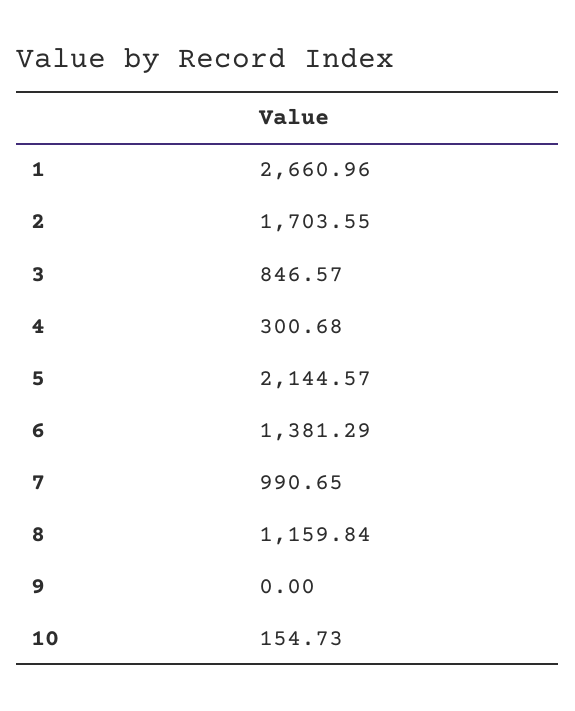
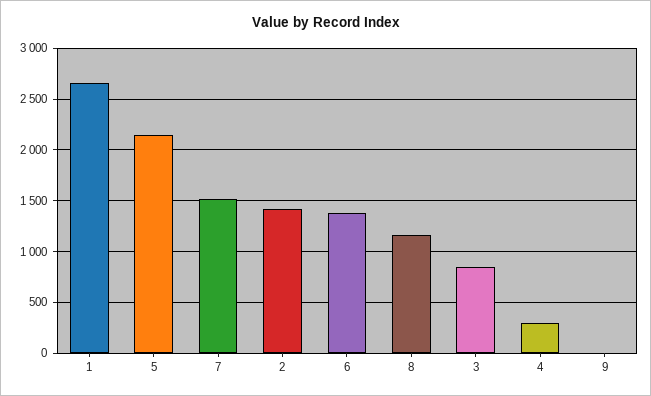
2: 1703.55 -> 1400
7: 990.65 -> 1500
10: 154.73 -> none

